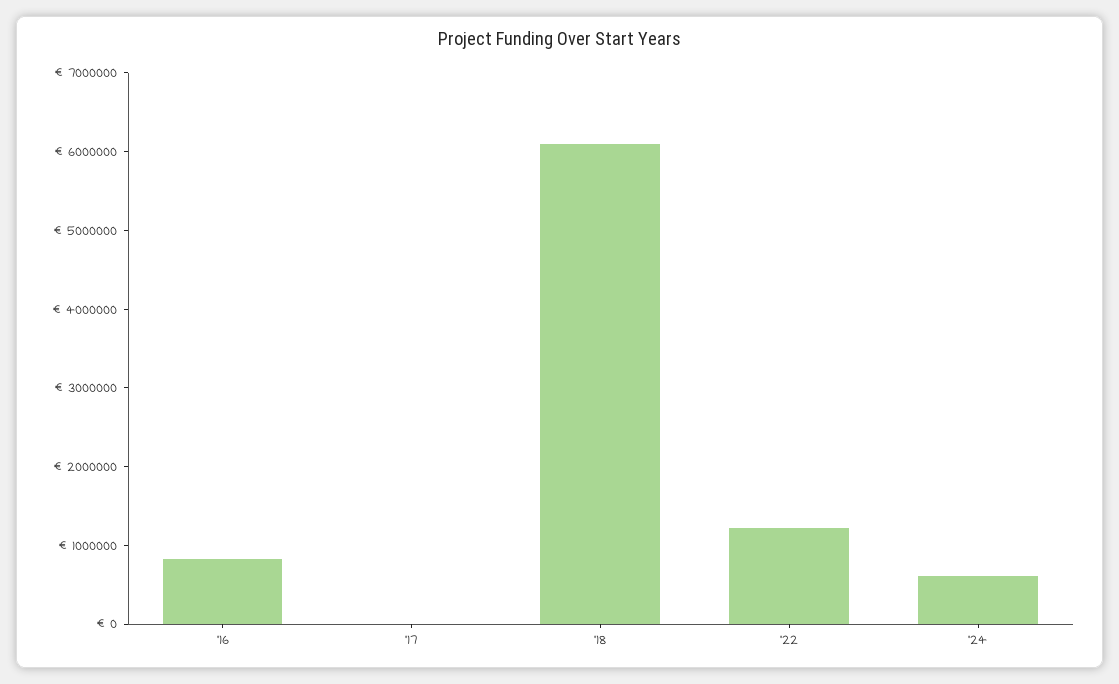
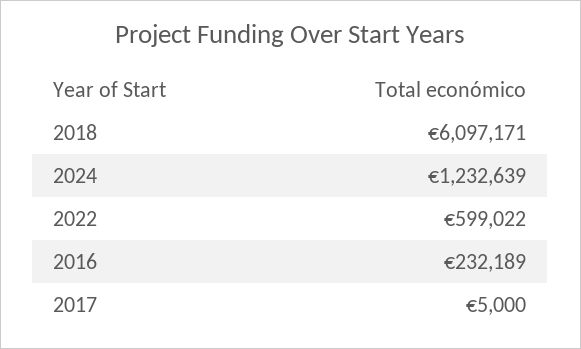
'16: 800000 -> 232189
'22: 1200000 -> 599022
'24: 600000 -> 1232639

